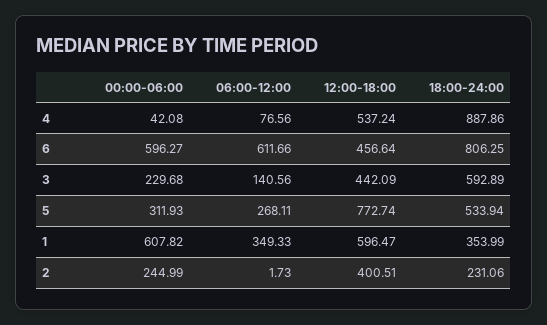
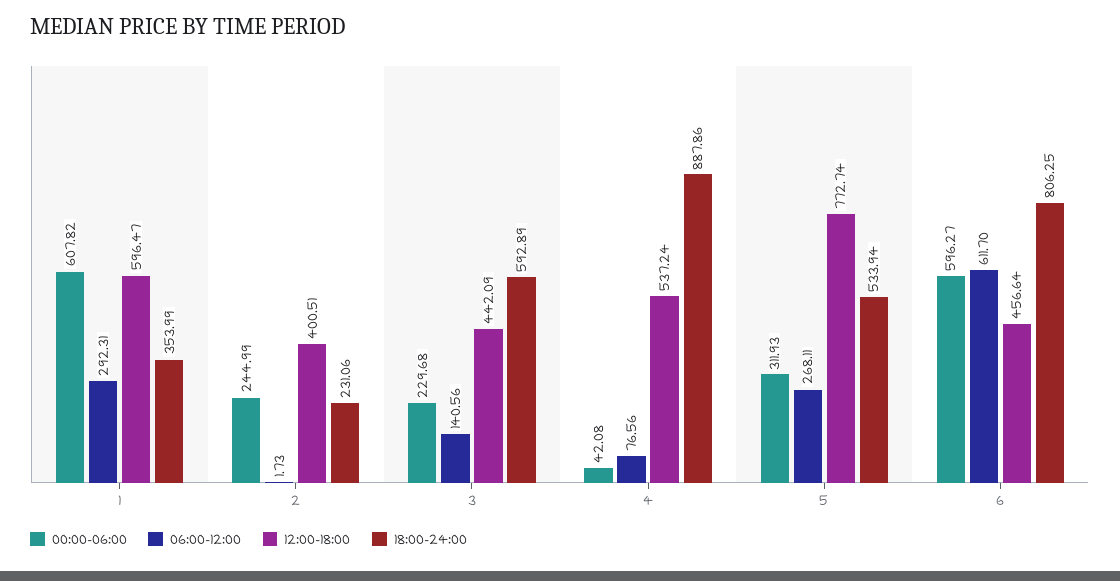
06:00-12:00, 6: 611.66 -> 611.7
06:00-12:00, 1: 349.33 -> 292.31

